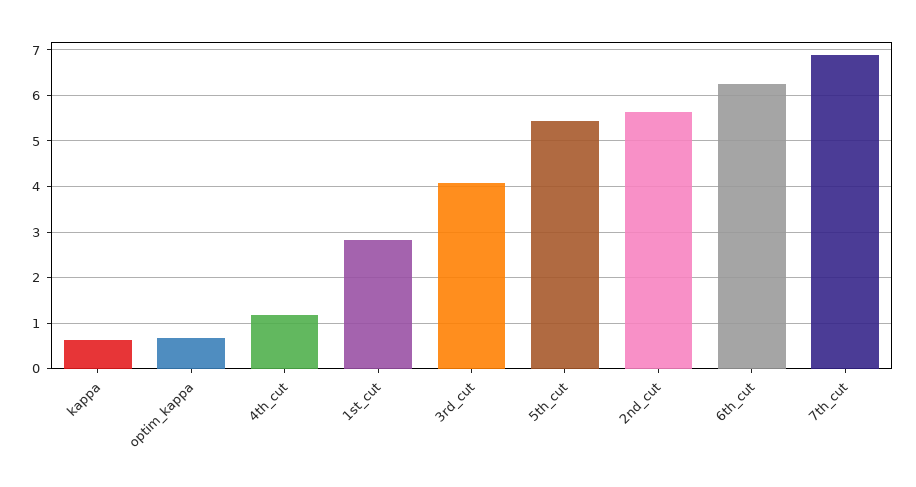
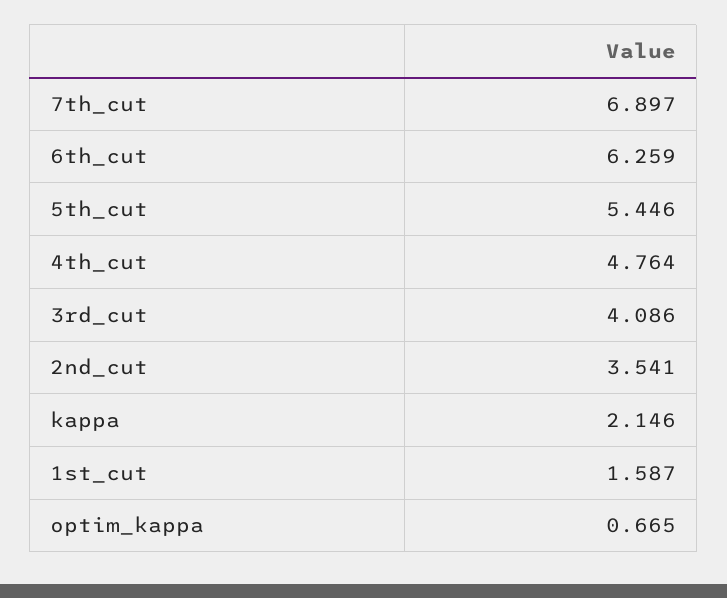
kappa: 0.6 -> 2.146
4th_cut: 1.2 -> 4.764
1st_cut: 2.8 -> 1.587
2nd_cut: 5.6 -> 3.541

